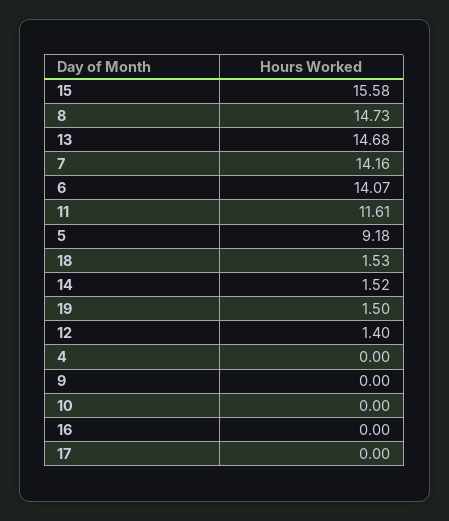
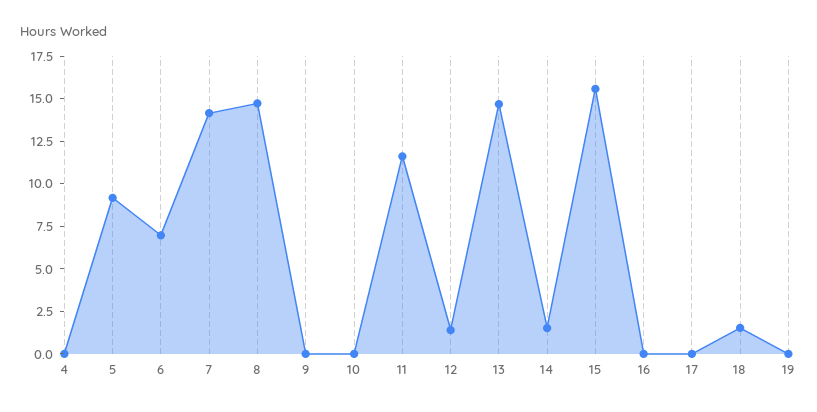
6: 14.07 -> 7
19: 1.5 -> 0

